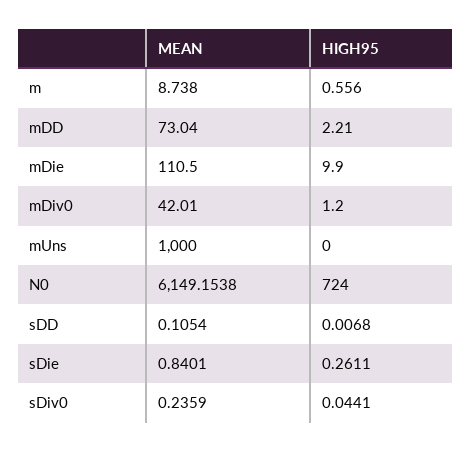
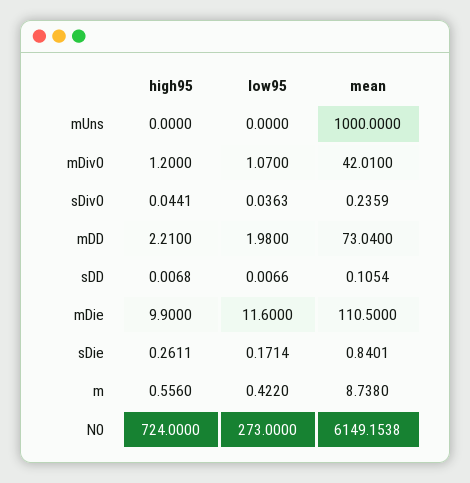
low95, mUns: none -> 0
low95, mDiv0: none -> 1.07
low95, sDiv0: none -> 0.0363
low95, mDD: none -> 1.98
low95, sDD: none -> 0.0066
low95, mDie: none -> 11.6
low95, sDie: none -> 0.1714
low95, m: none -> 0.422
low95, N0: none -> 273

